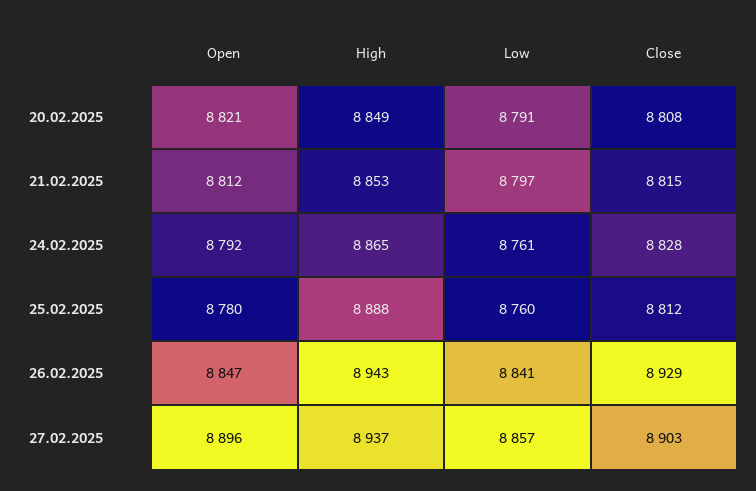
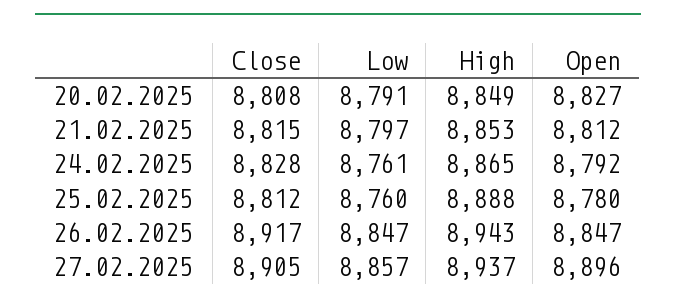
Open, 20.02.2025: 8821 -> 8827
Low, 26.02.2025: 8841 -> 8847
Close, 26.02.2025: 8929 -> 8917
Close, 27.02.2025: 8903 -> 8905

